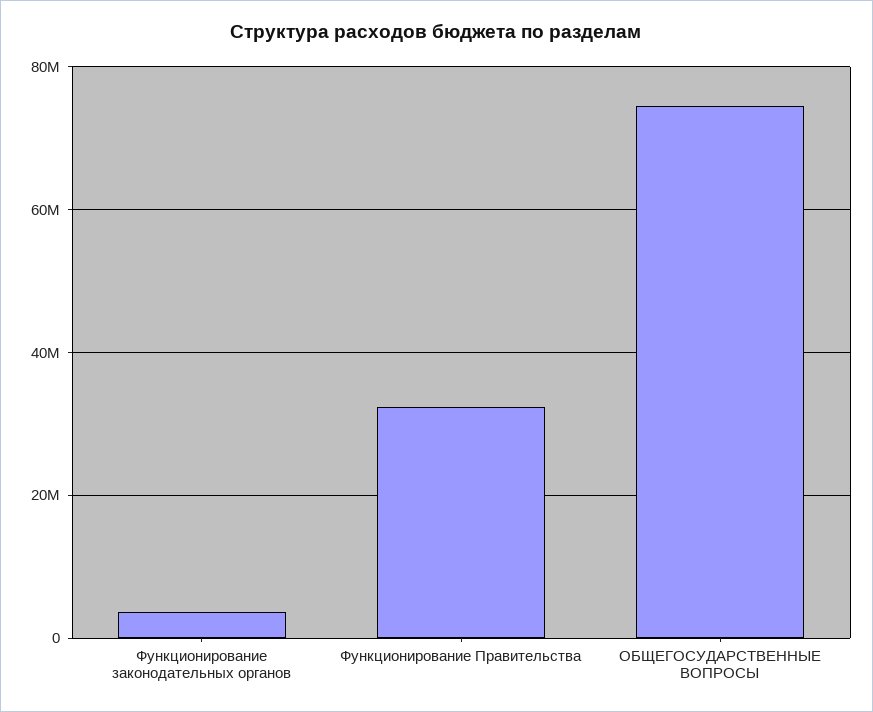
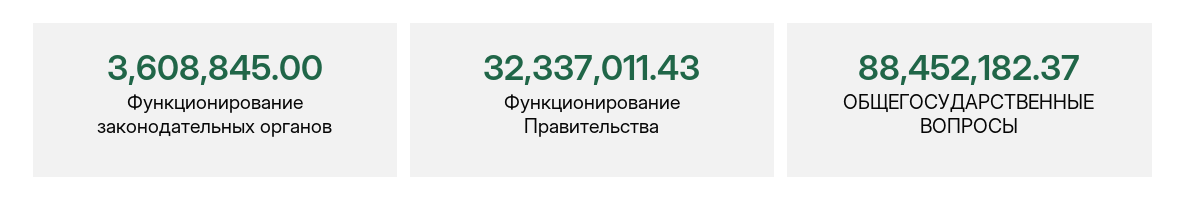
ОБЩЕГОСУДАРСТВЕННЫЕ ВОПРОСЫ: 74000000 -> 88452182.37

